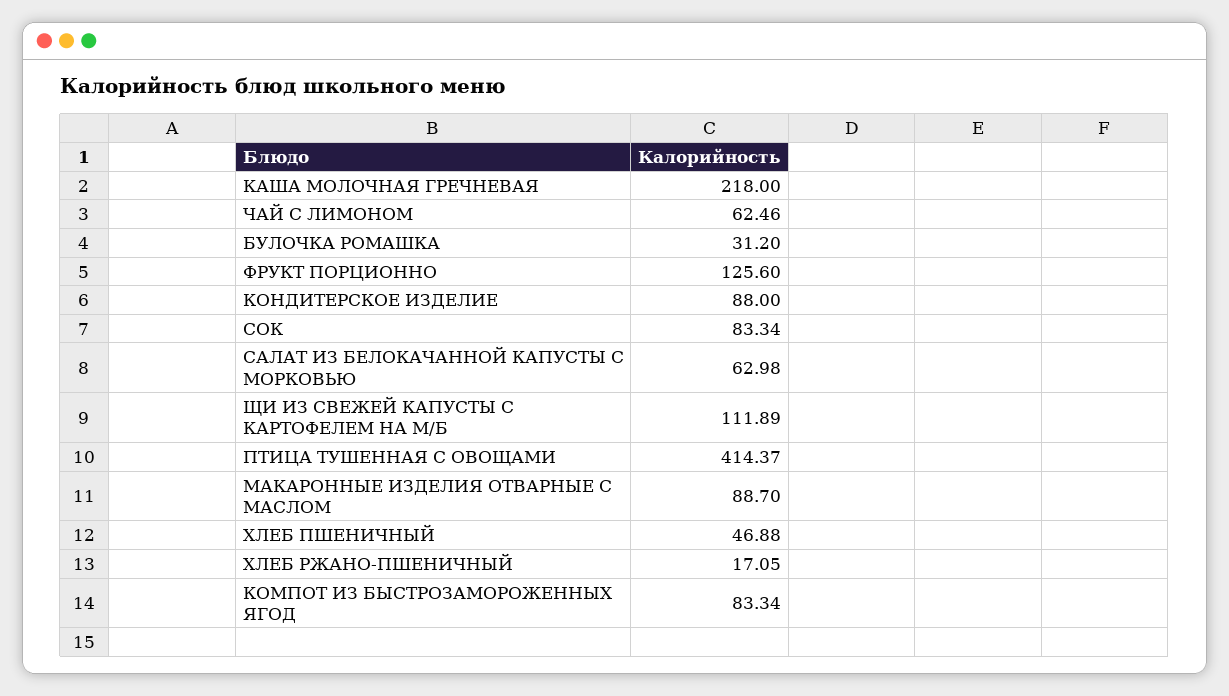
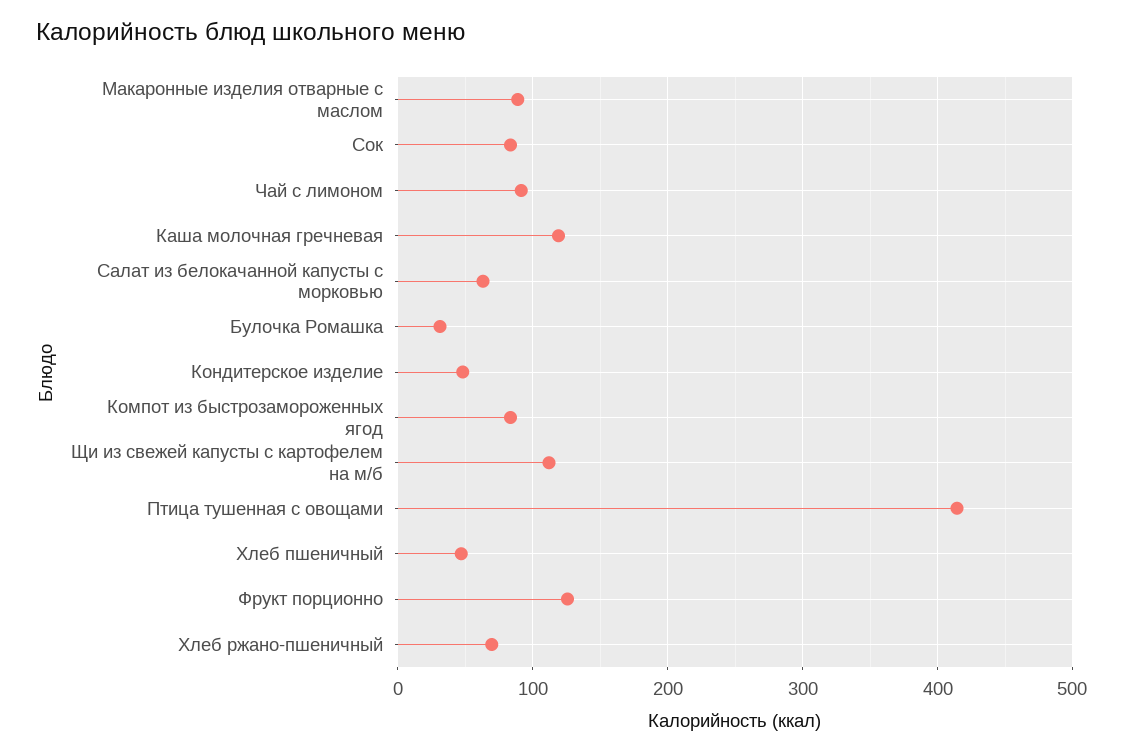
КАША МОЛОЧНАЯ ГРЕЧНЕВАЯ: 218 -> 120
ЧАЙ С ЛИМОНОМ: 62.46 -> 90
КОНДИТЕРСКОЕ ИЗДЕЛИЕ: 88 -> 50
ХЛЕБ РЖАНО-ПШЕНИЧНЫЙ: 17.05 -> 70

